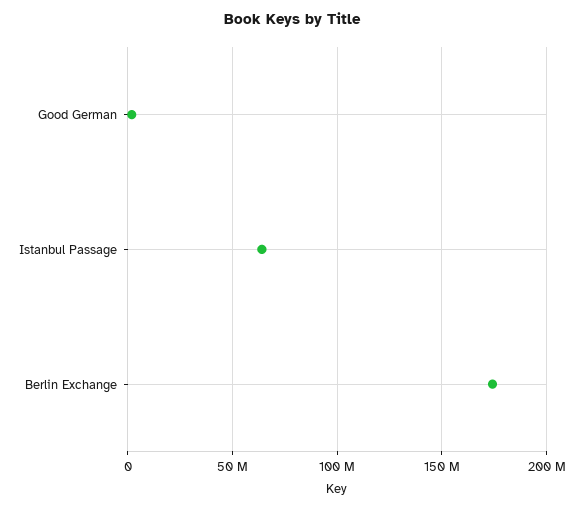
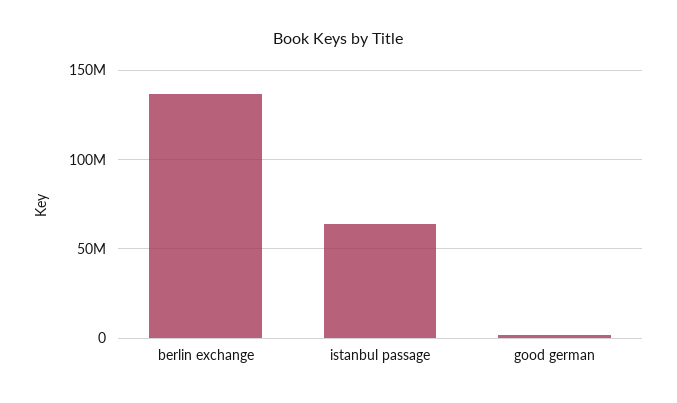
Berlin Exchange: 175000000 -> 135000000

